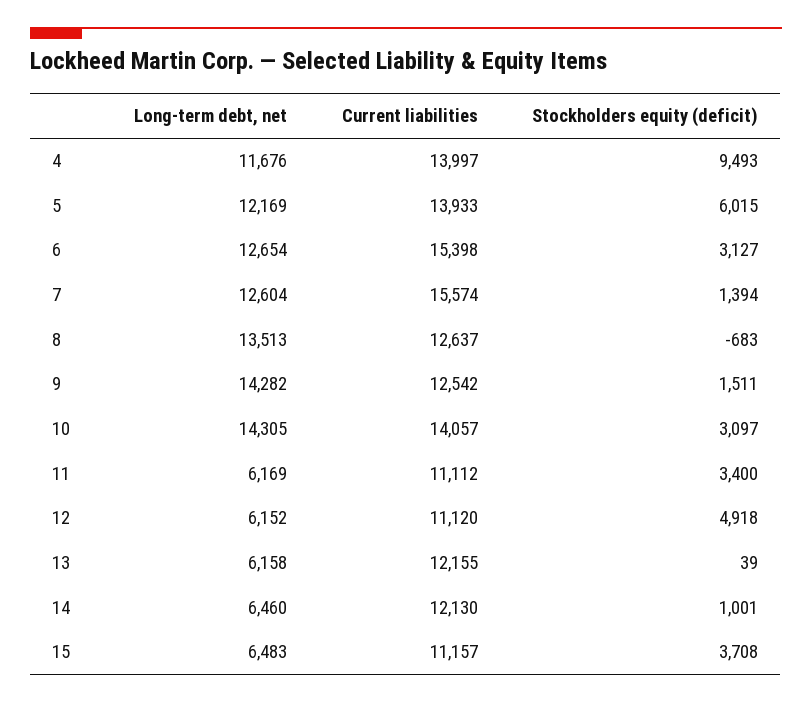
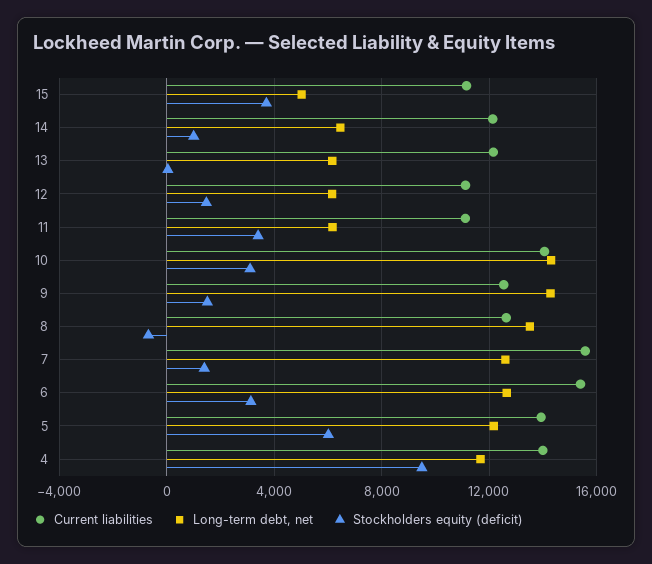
Stockholders equity (deficit), 12: 4918 -> 1500
Long-term debt, net, 15: 6483 -> 5000

